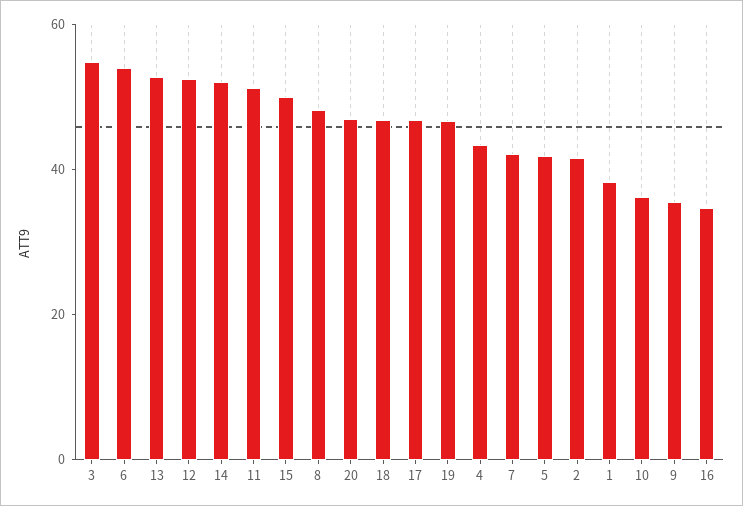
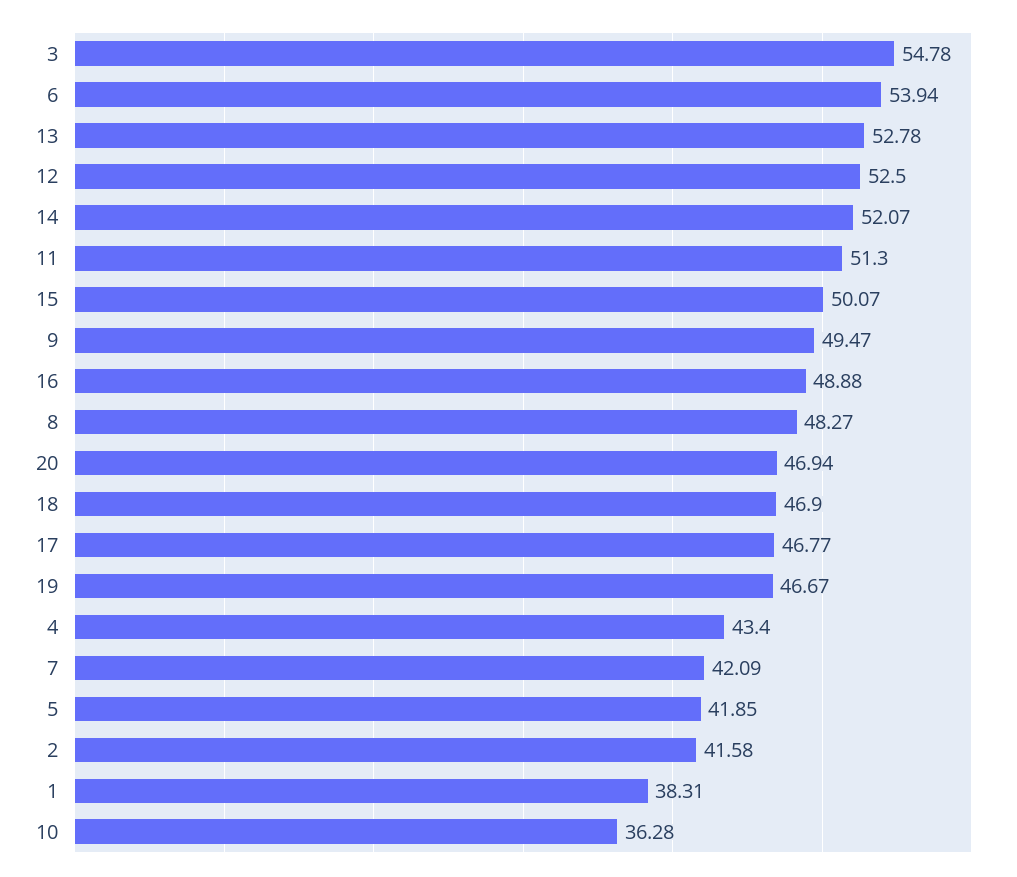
9: 35 -> 49.47
16: 35 -> 48.88

